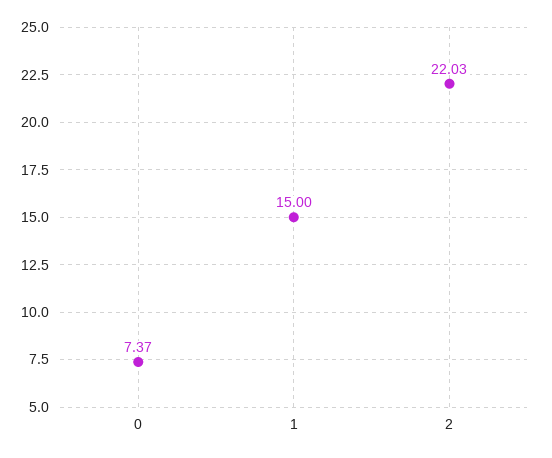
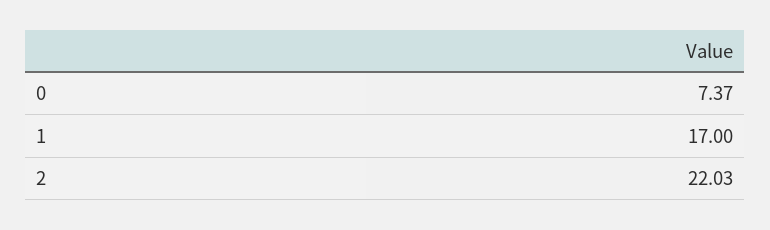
1: 15 -> 17

